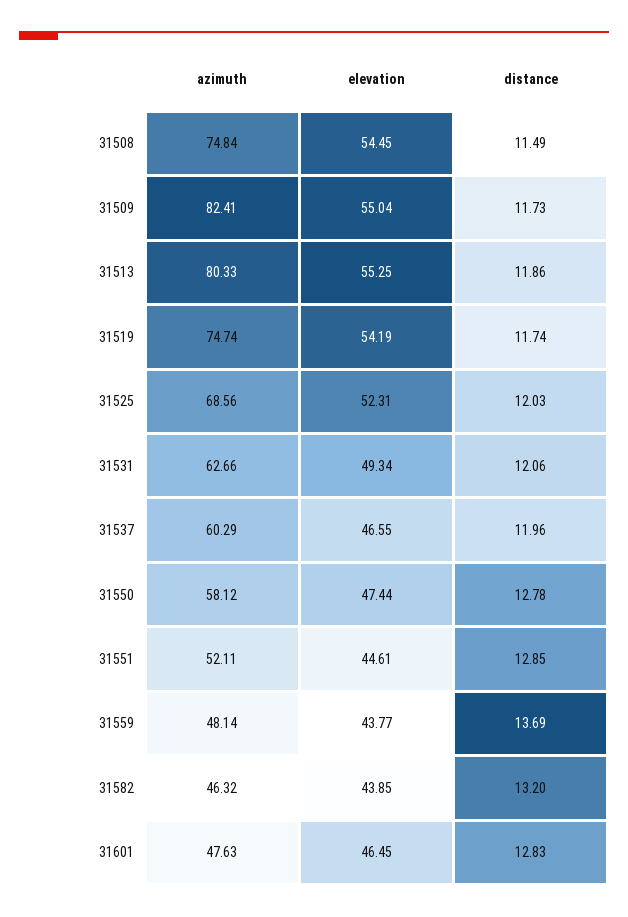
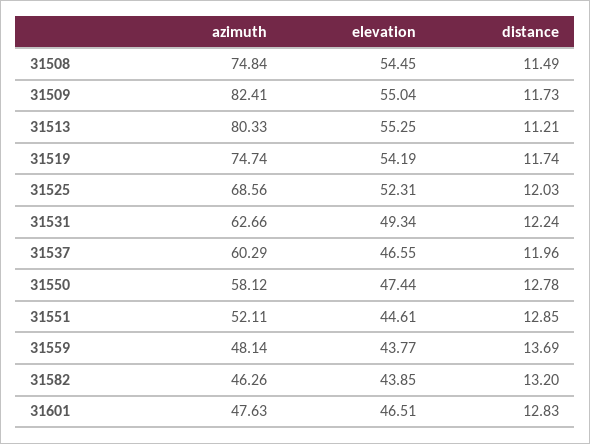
distance, 31513: 11.86 -> 11.21
distance, 31531: 12.06 -> 12.24
azimuth, 31582: 46.32 -> 46.26
elevation, 31601: 46.45 -> 46.51

